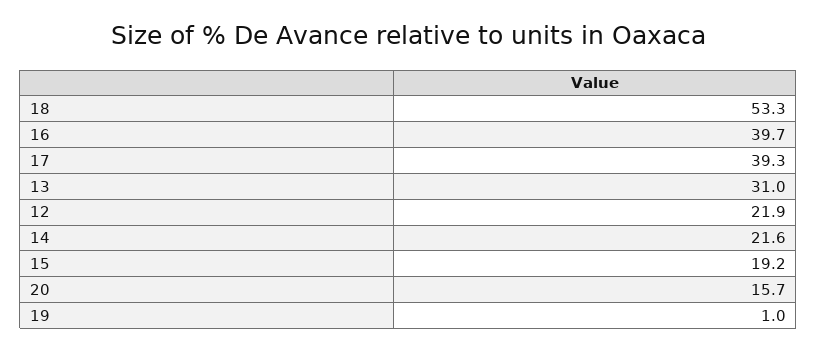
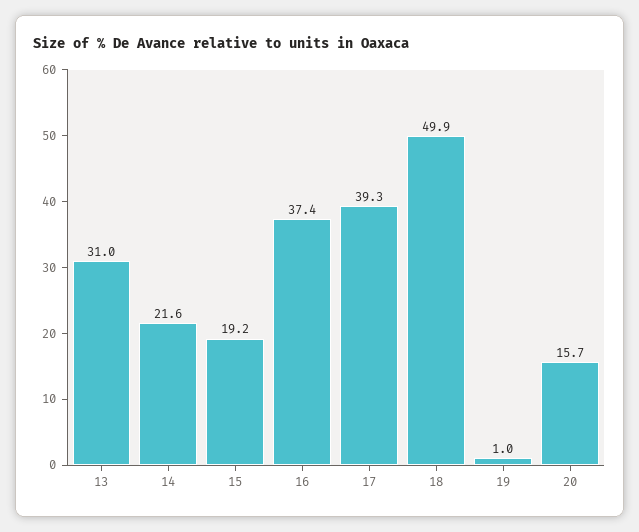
18: 53.3 -> 49.9
16: 39.7 -> 37.4
12: 21.9 -> none

